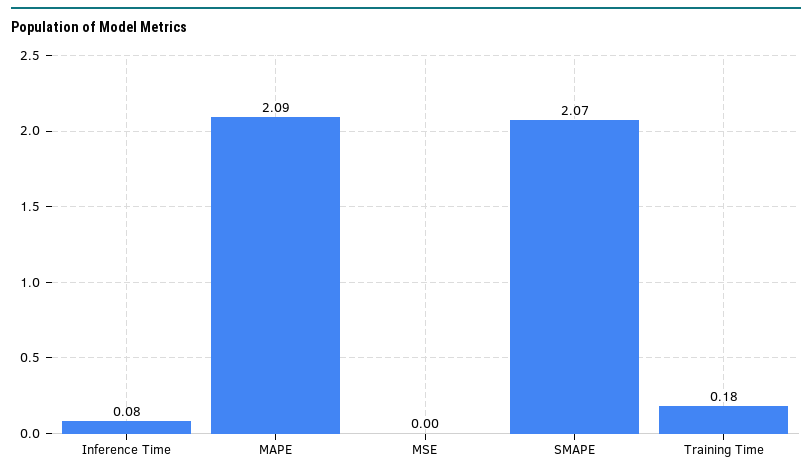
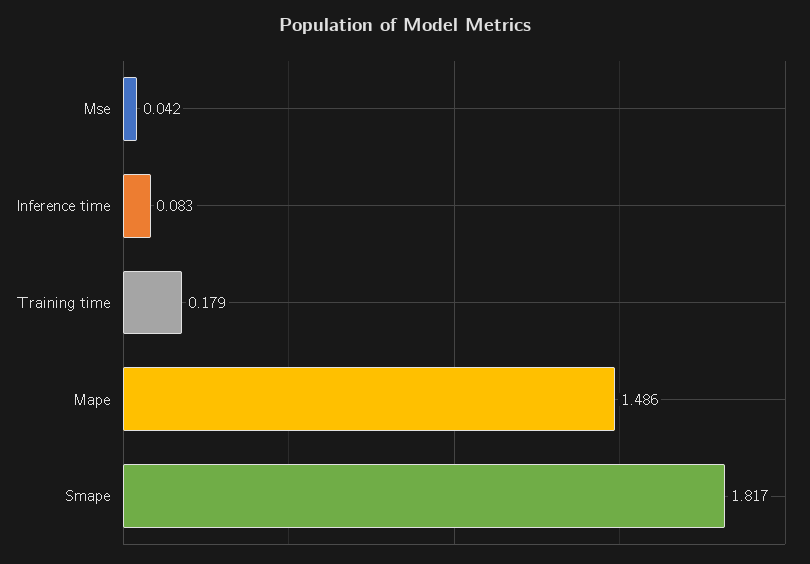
MAPE: 2.09 -> 1.486
MSE: 0 -> 0.042
SMAPE: 2.07 -> 1.817

